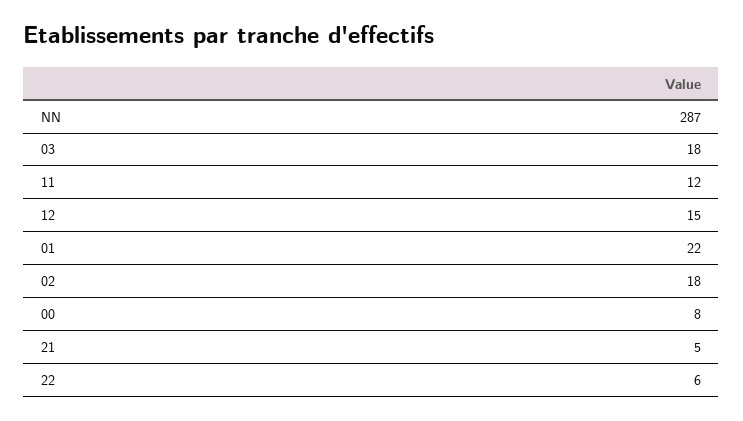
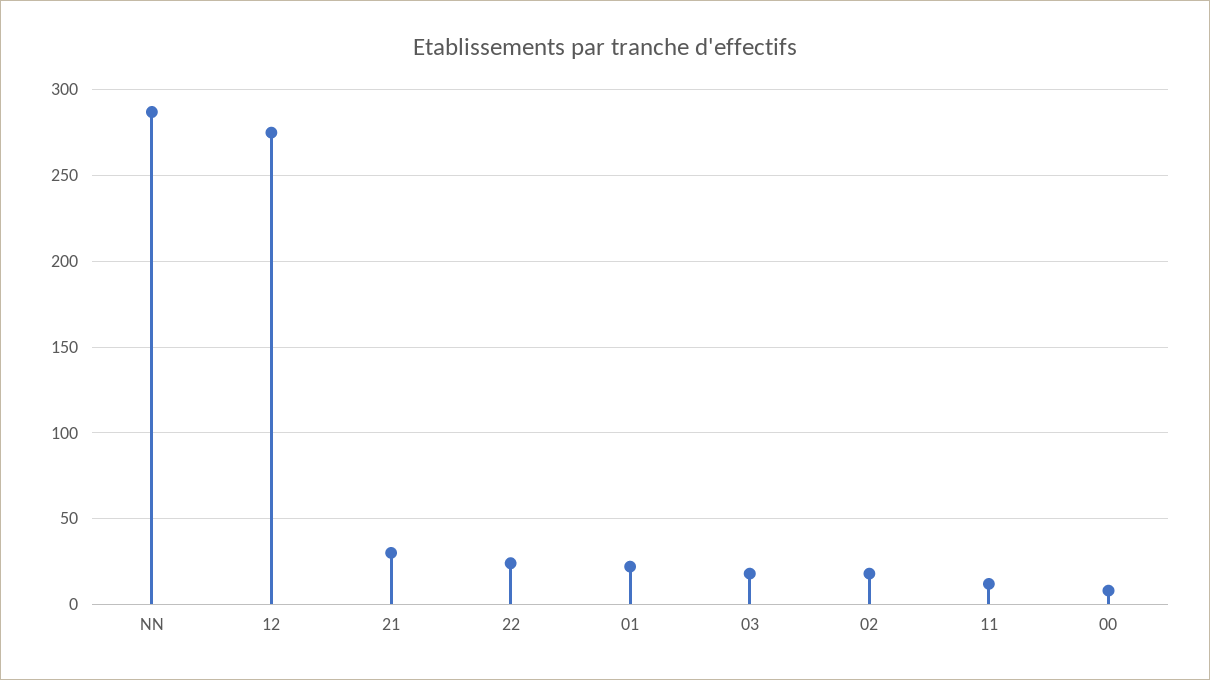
12: 15 -> 275
21: 5 -> 30
22: 6 -> 25

